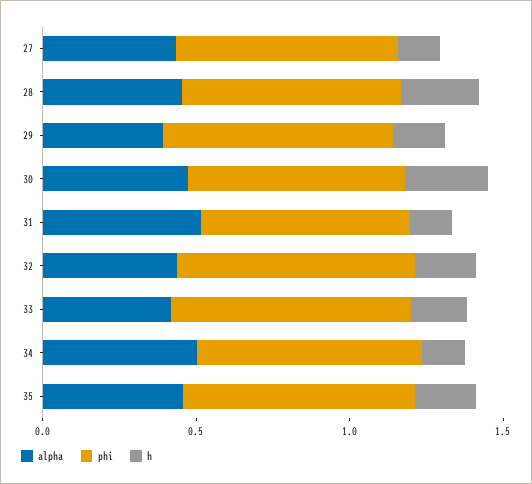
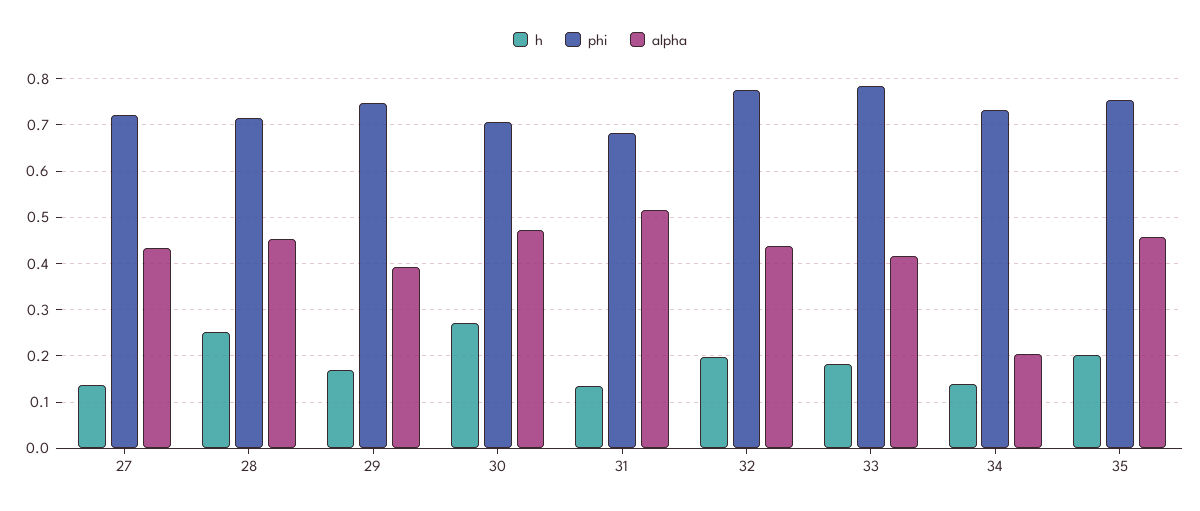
alpha, 34: 0.5 -> 0.2

